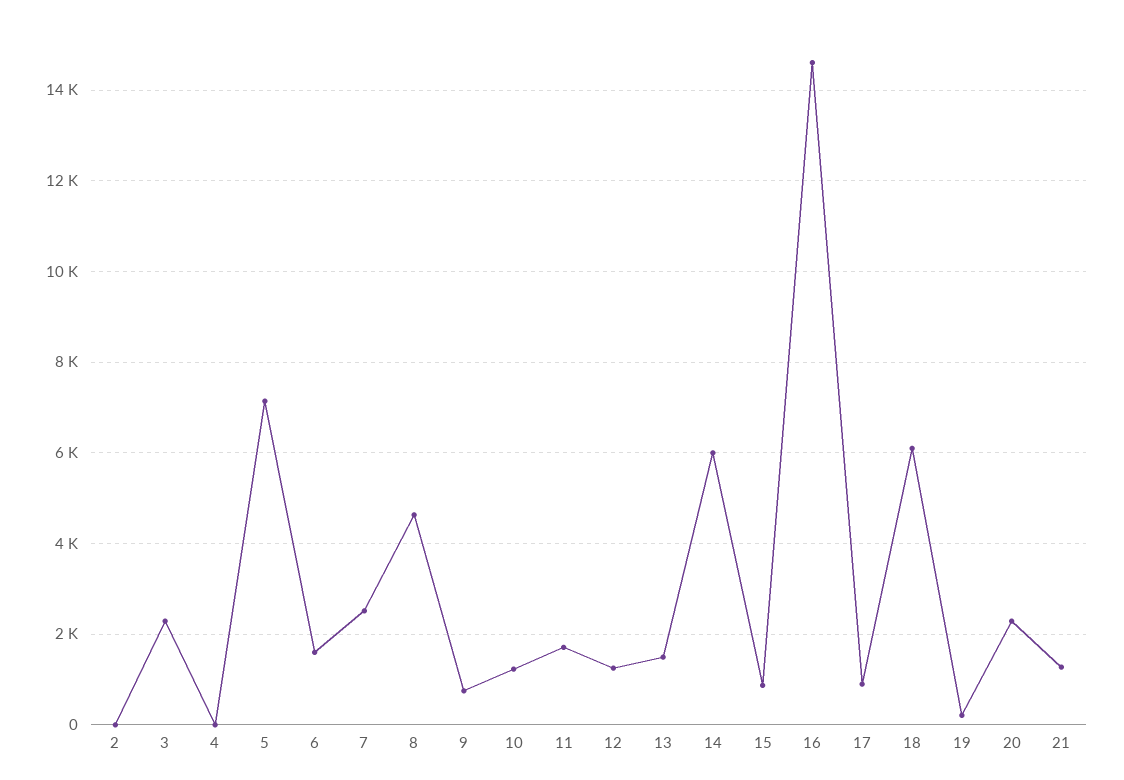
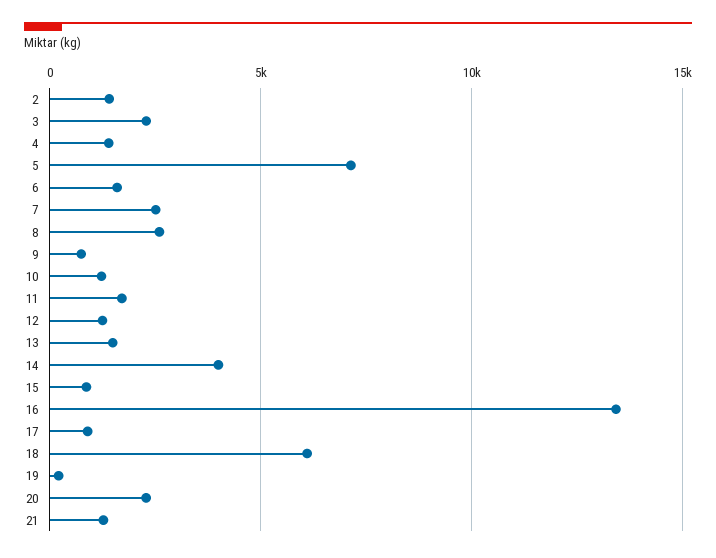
2: 0 -> 1500
4: 0 -> 1500
8: 4600 -> 2500
14: 6000 -> 4000
16: 14600 -> 13500

